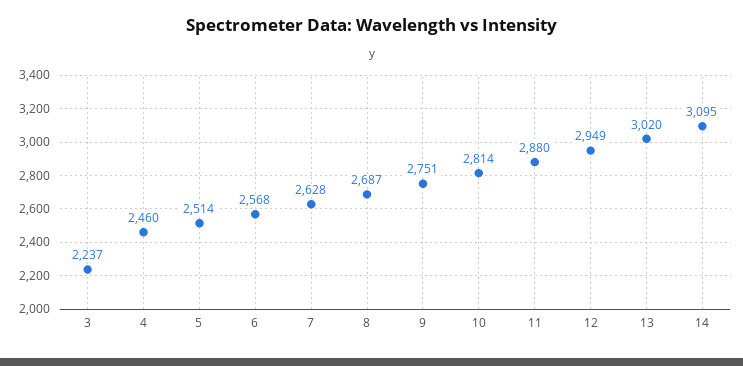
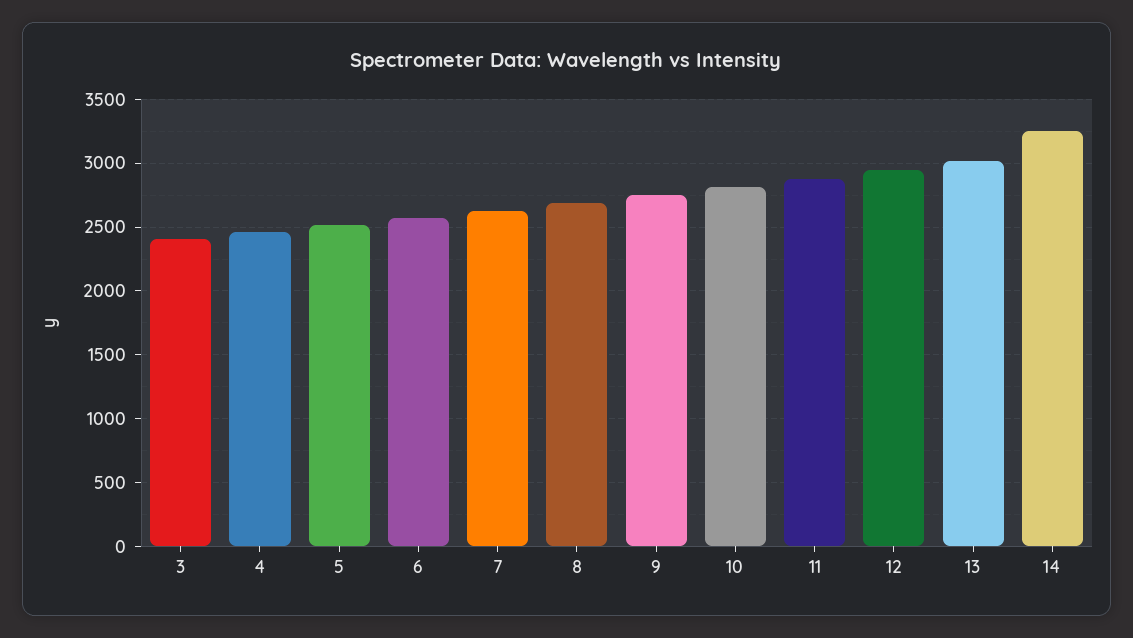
3: 2237 -> 2400
14: 3095 -> 3250

